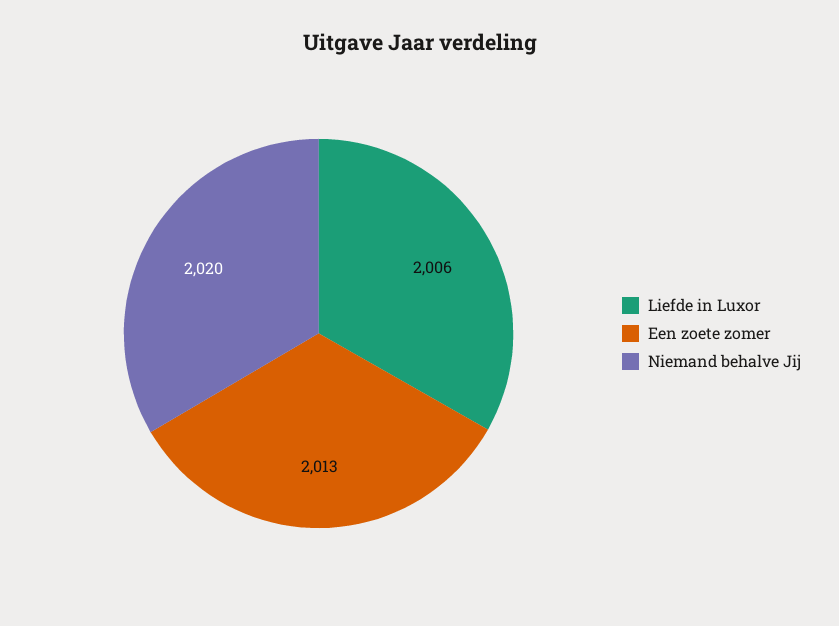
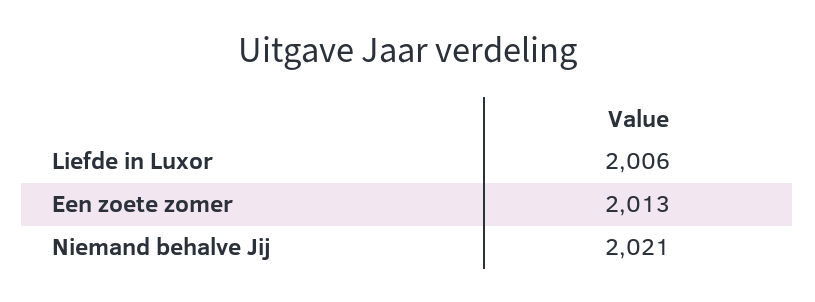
Niemand behalve Jij: 2020 -> 2021

